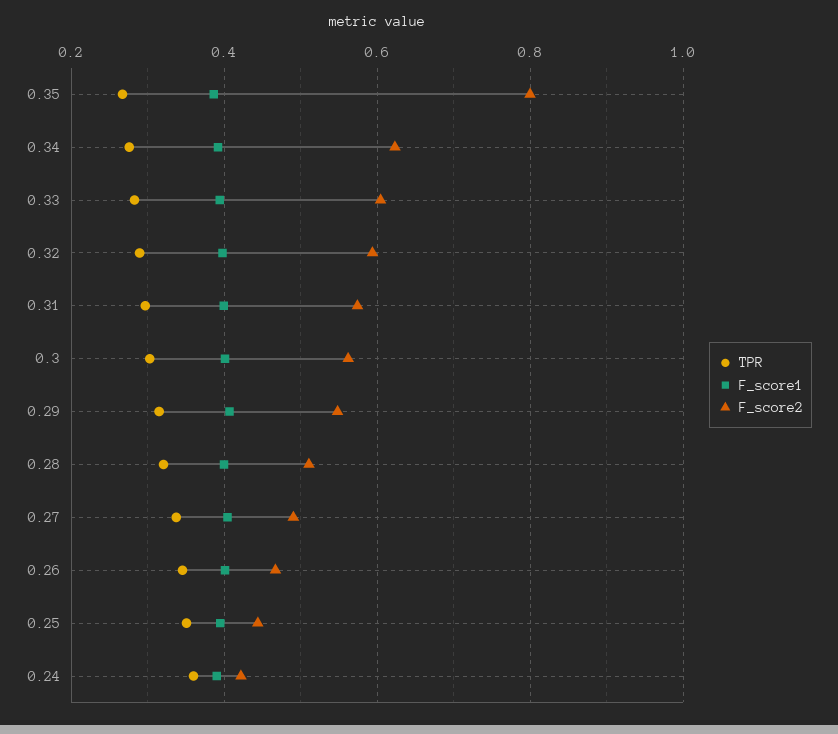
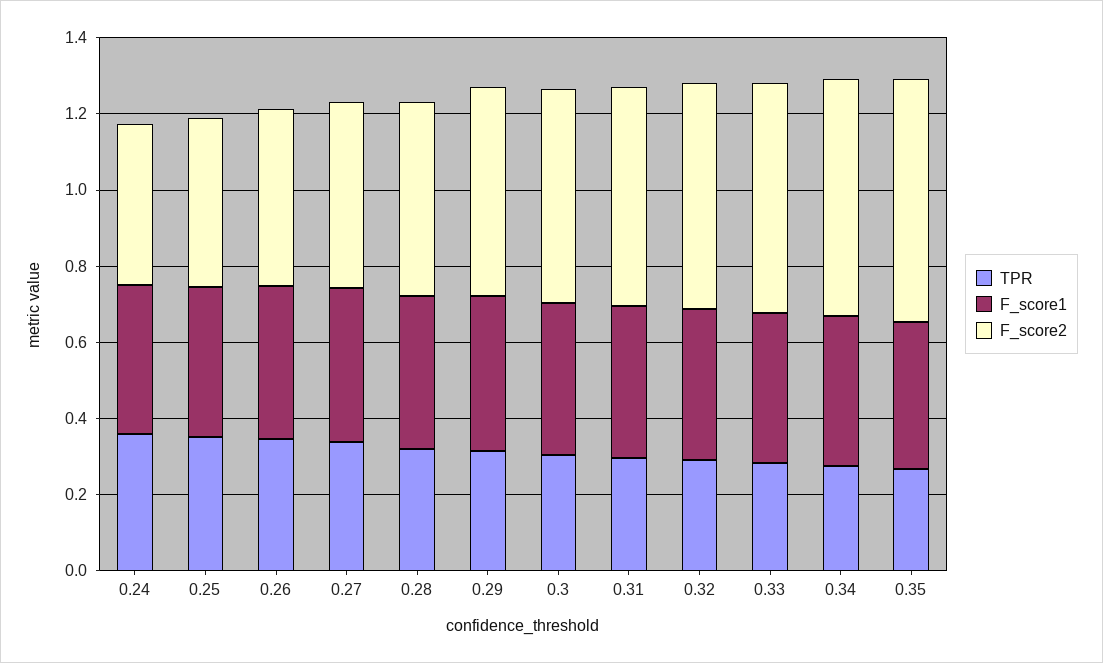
F_score2, 0.35: 0.8 -> 0.65

